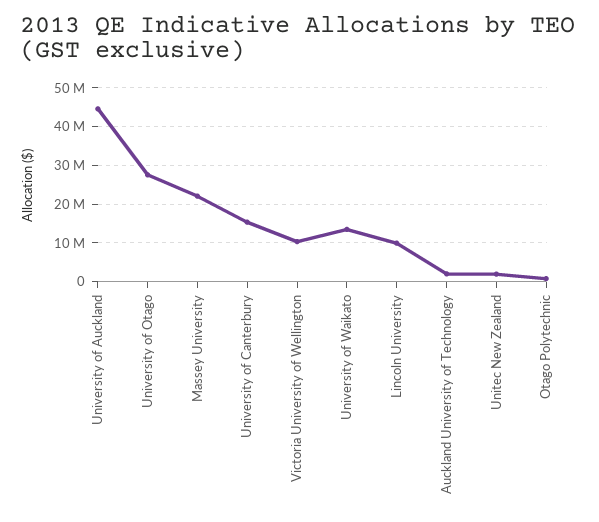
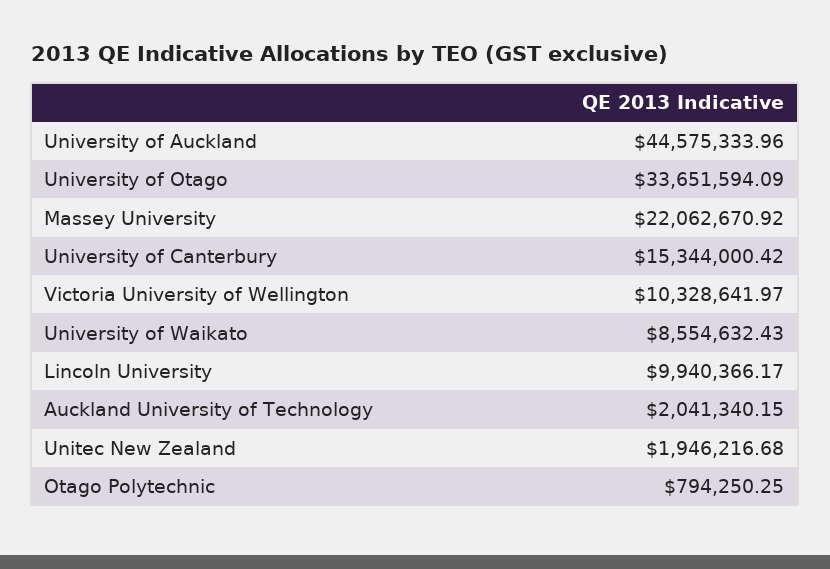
University of Otago: 28000000 -> 33651594.09
University of Waikato: 14000000 -> 8554632.43

